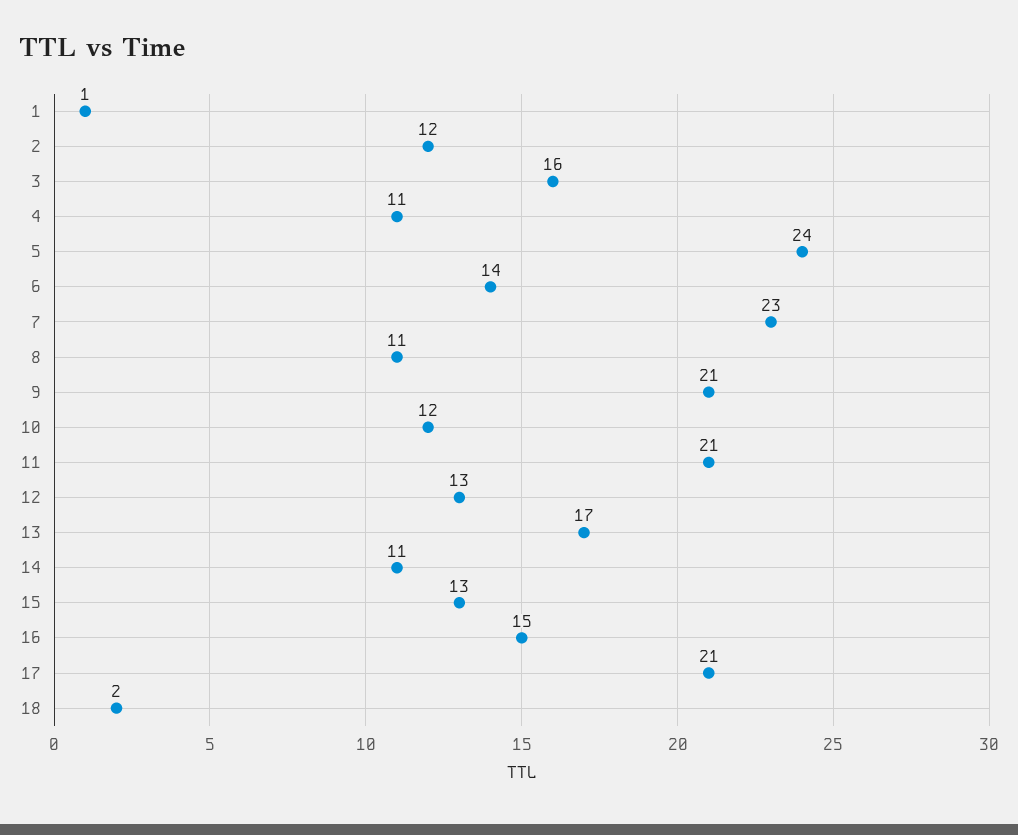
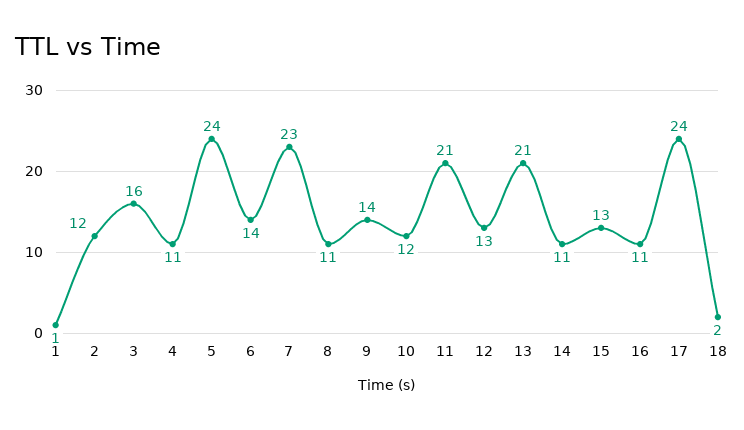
9: 21 -> 14
13: 17 -> 21
16: 15 -> 11
17: 21 -> 24

